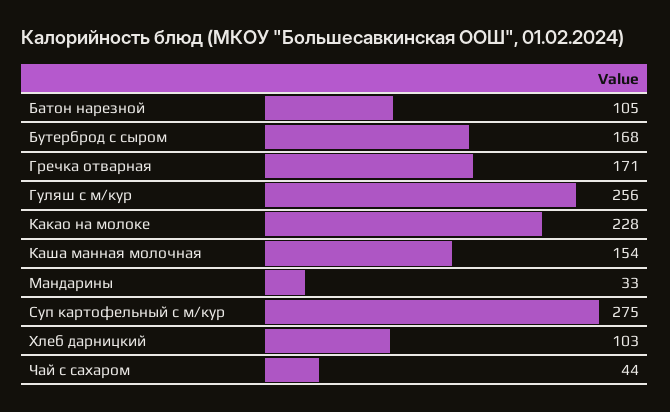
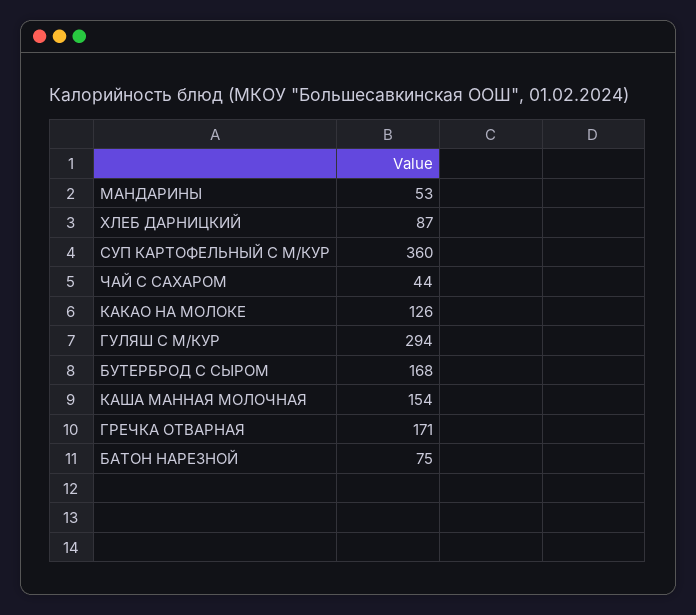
Батон нарезной: 105 -> 75
Гуляш с м/кур: 256 -> 294
Какао на молоке: 228 -> 126
Мандарины: 33 -> 53
Суп картофельный с м/кур: 275 -> 360
Хлеб дарницкий: 103 -> 87

